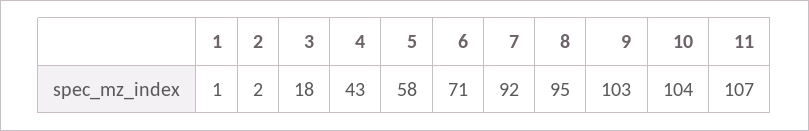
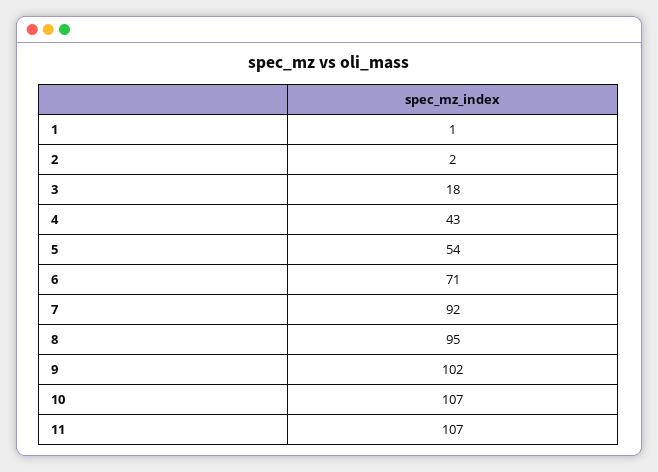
5: 58 -> 54
9: 103 -> 102
10: 104 -> 107

